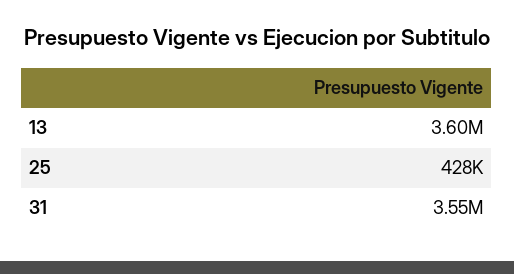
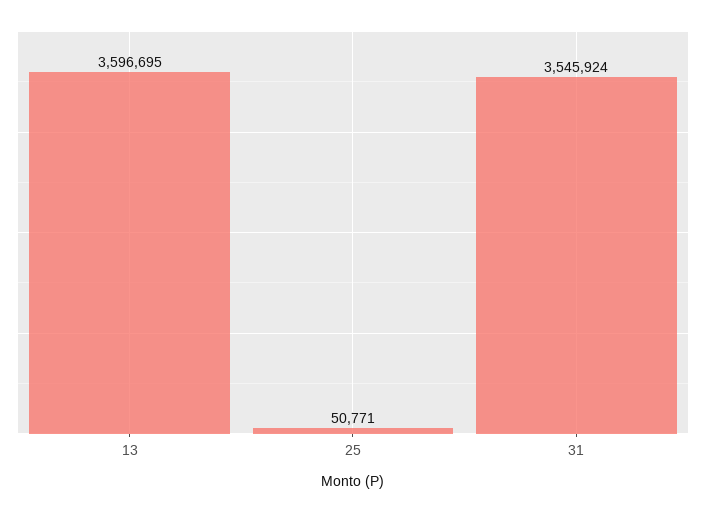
25: 428000 -> 50771

